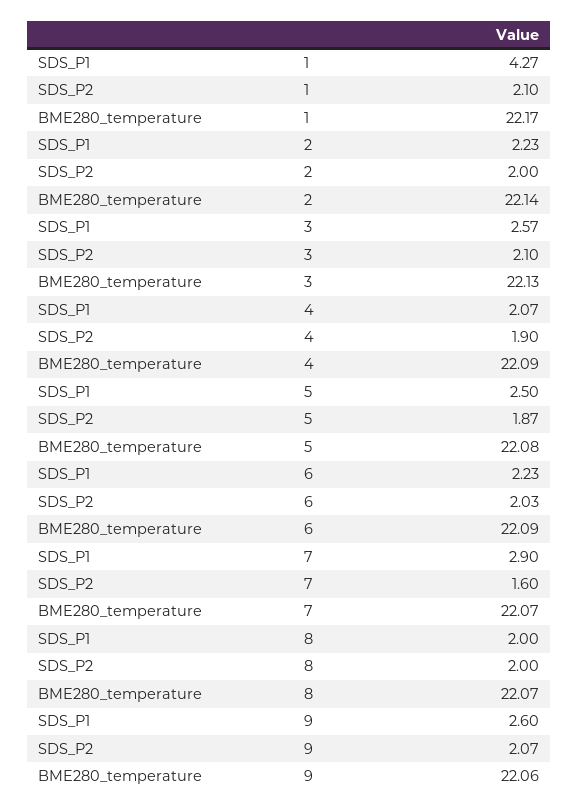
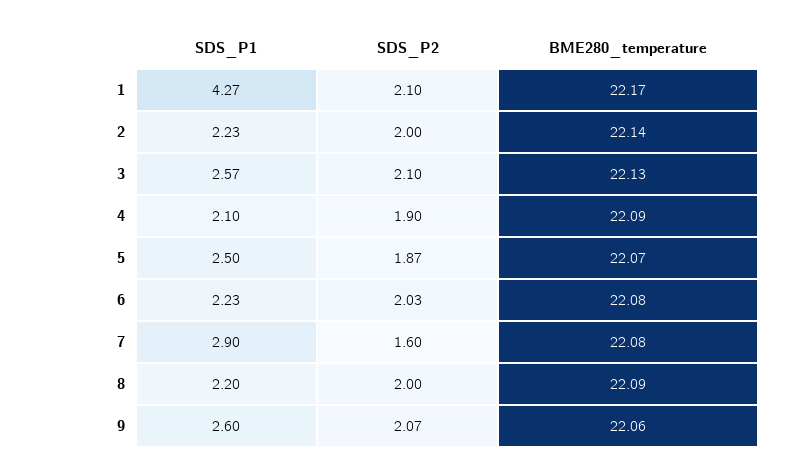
SDS_P1, 4: 2.07 -> 2.1
BME280_temperature, 5: 22.08 -> 22.07
BME280_temperature, 6: 22.09 -> 22.08
BME280_temperature, 7: 22.07 -> 22.08
SDS_P1, 8: 2 -> 2.2
BME280_temperature, 8: 22.07 -> 22.09

